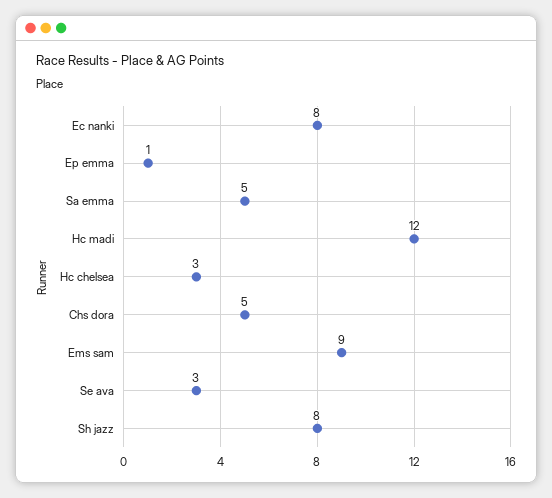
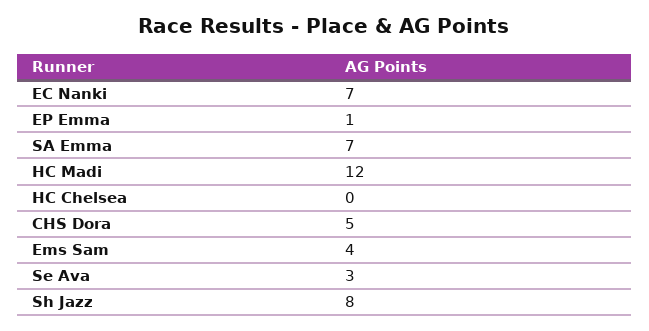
Ec nanki: 8 -> 7
Sa emma: 5 -> 7
Hc chelsea: 3 -> 0
Ems sam: 9 -> 4

